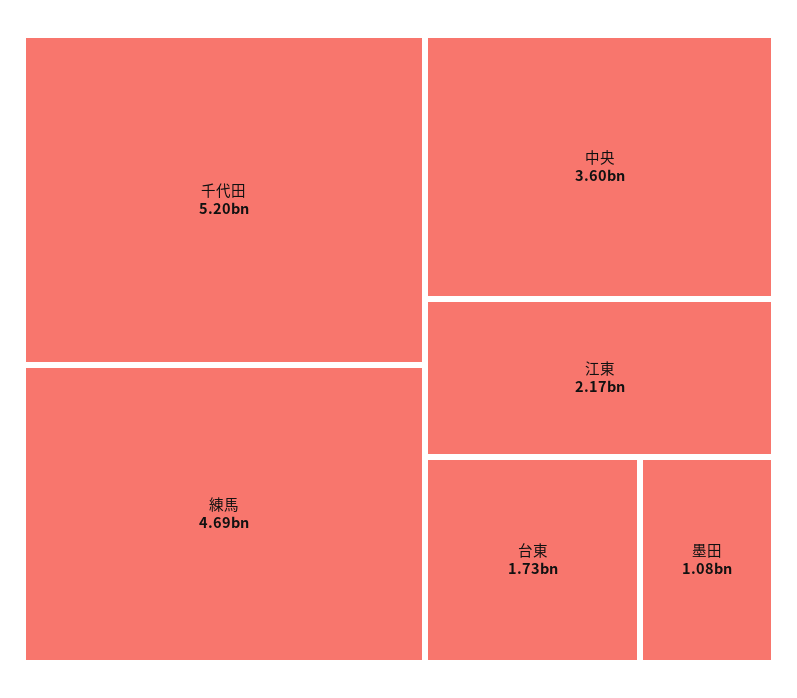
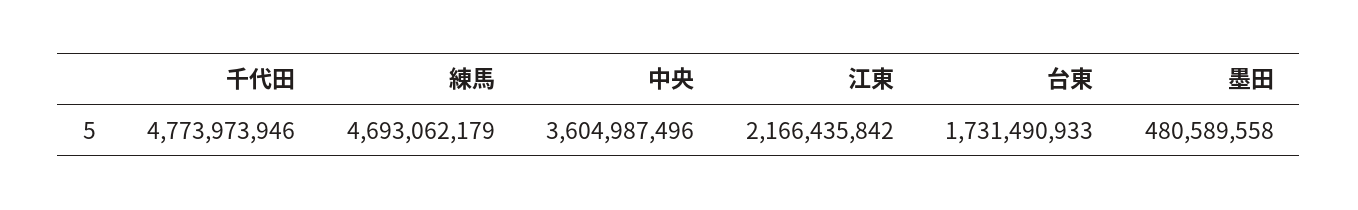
千代田: 5200000000 -> 4773973946
墨田: 1080000000 -> 480589558

